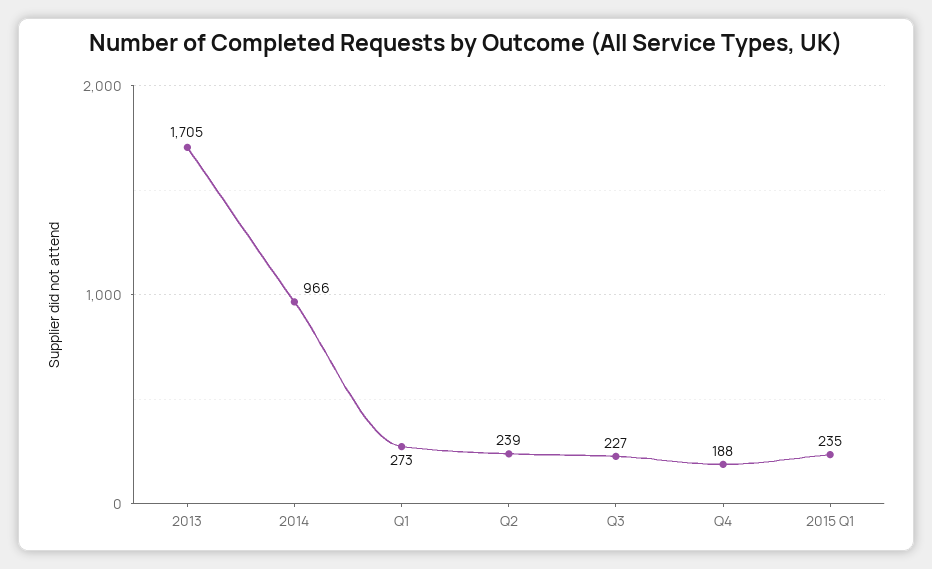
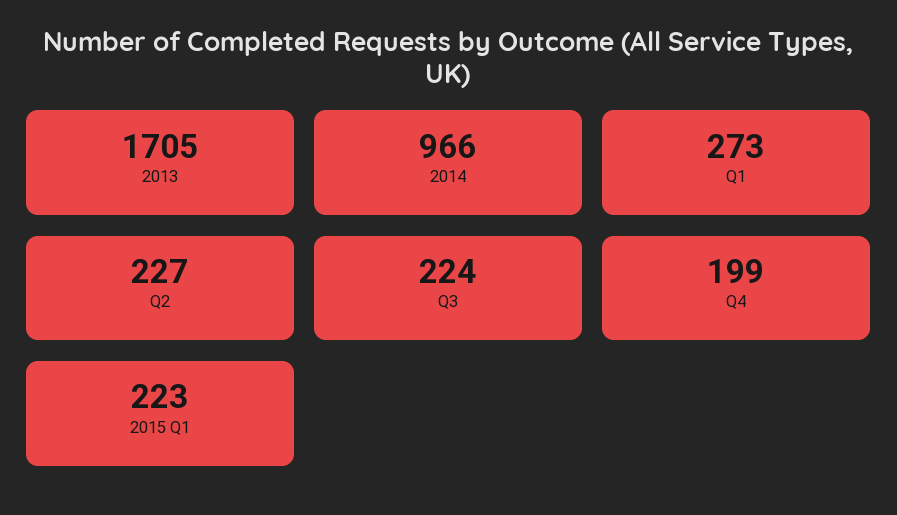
Q2: 239 -> 227
Q3: 227 -> 224
Q4: 188 -> 199
2015 Q1: 235 -> 223

